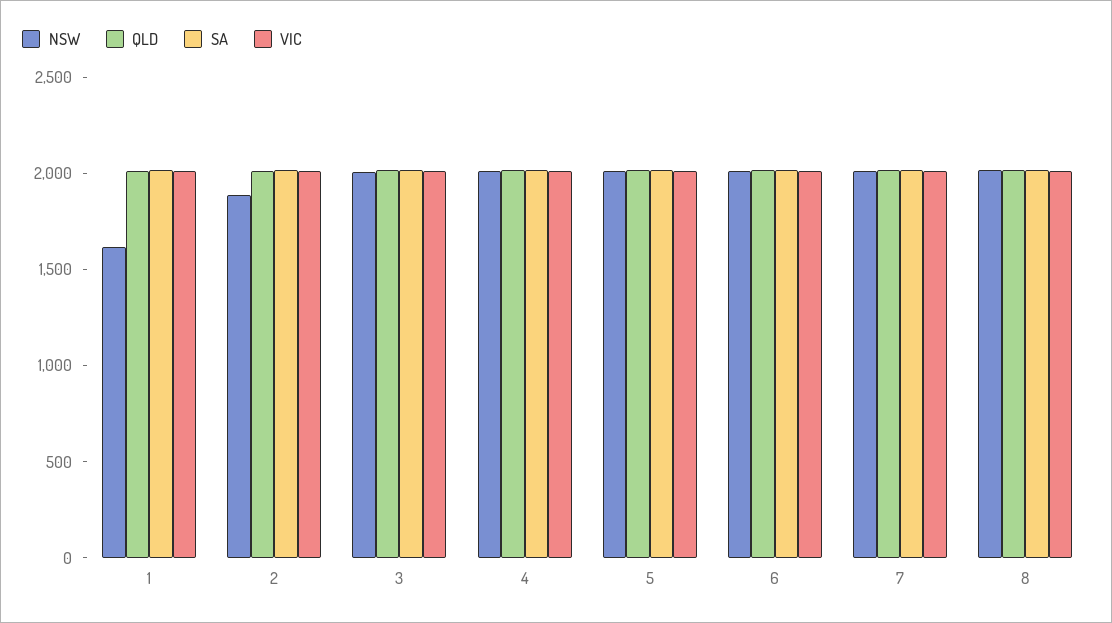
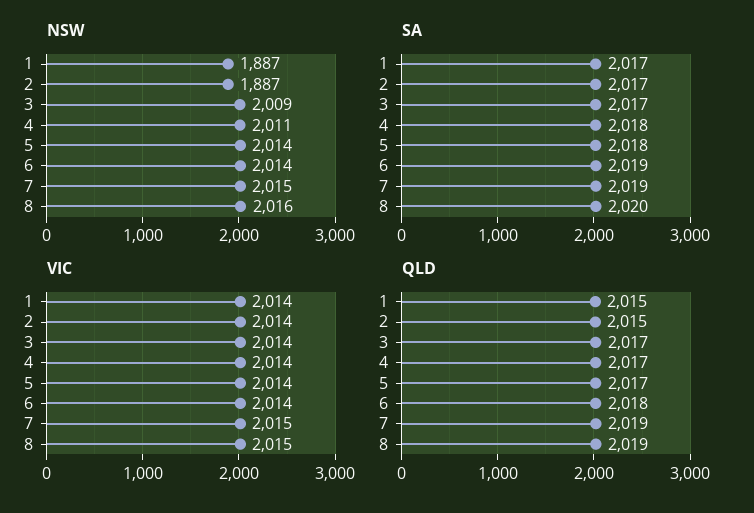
NSW, 1: 1600 -> 1887

